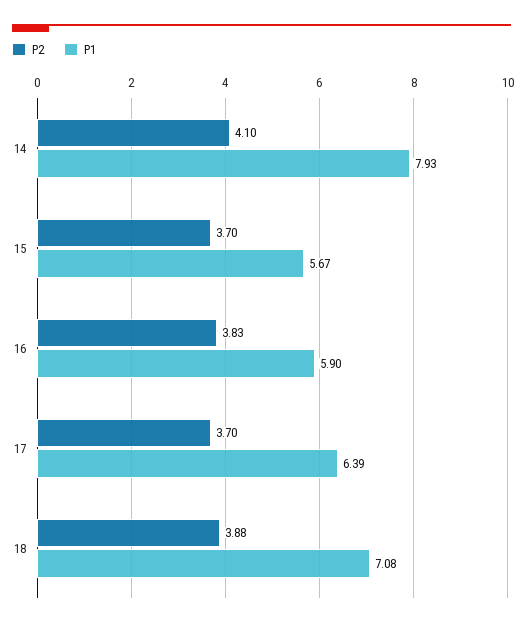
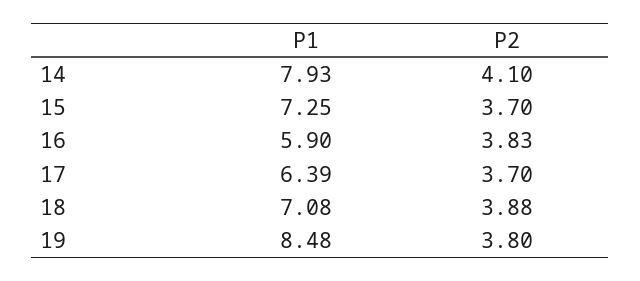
P1, 15: 5.67 -> 7.25
P1, 19: none -> 8.48
P2, 19: none -> 3.8

